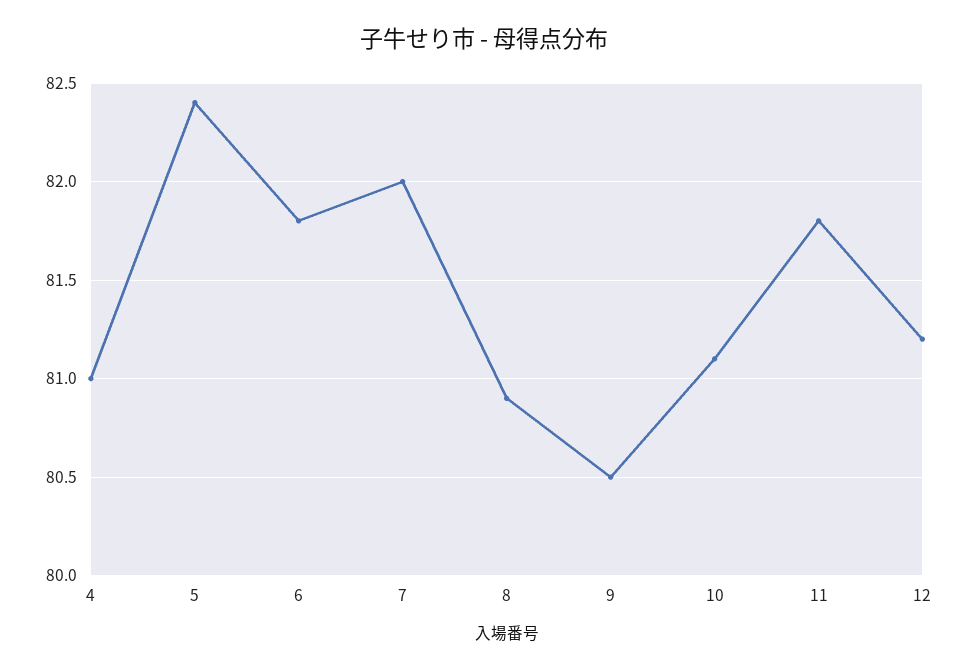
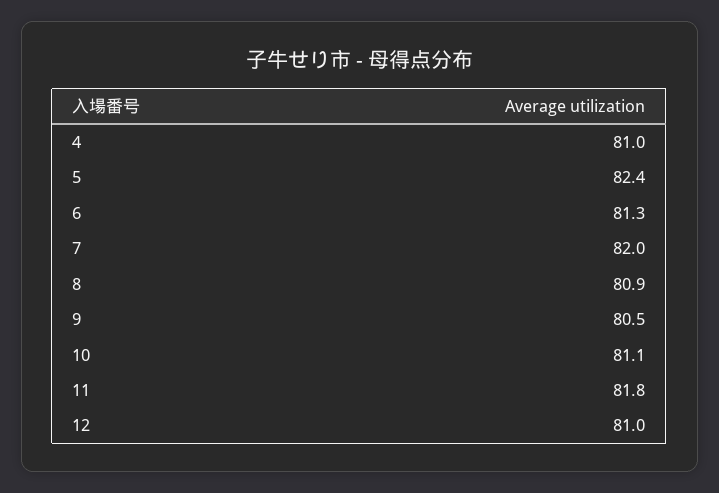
6: 81.8 -> 81.3
12: 81.2 -> 81

